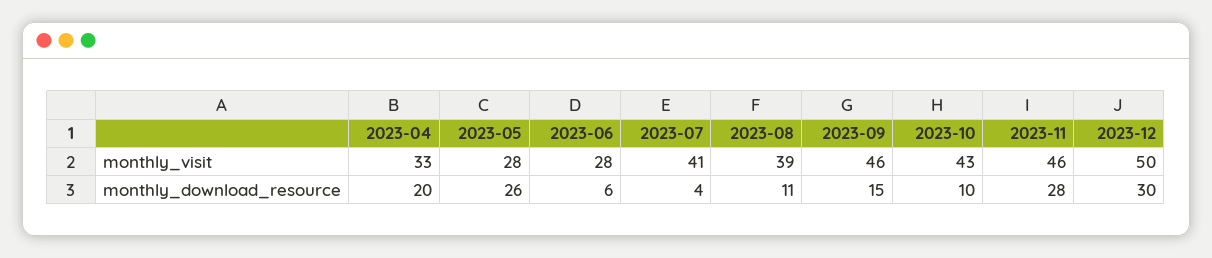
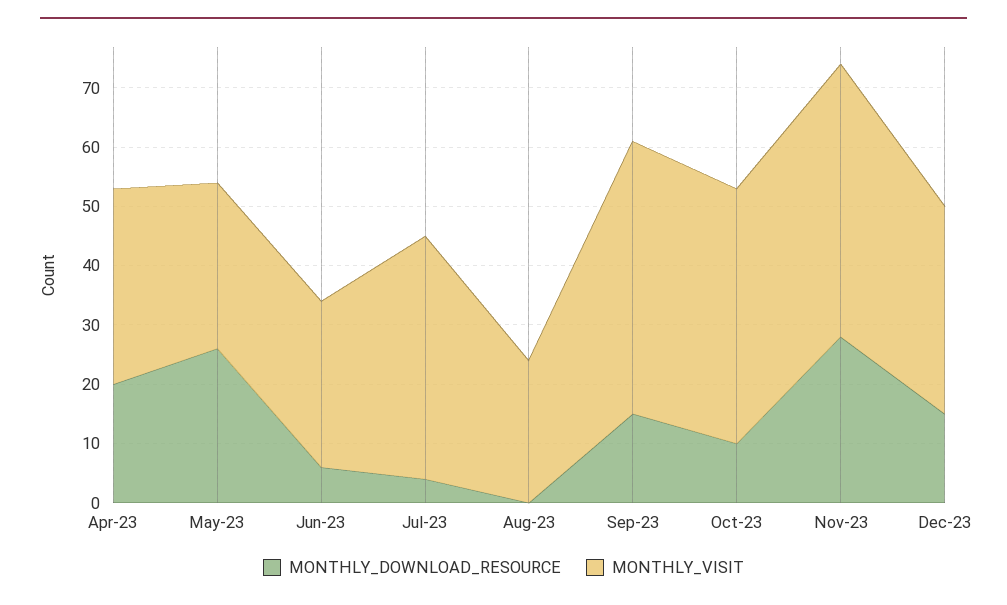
monthly_visit, 2023-08: 39 -> 25
monthly_visit, 2023-12: 50 -> 35
monthly_download_resource, 2023-08: 11 -> 0
monthly_download_resource, 2023-12: 30 -> 15

